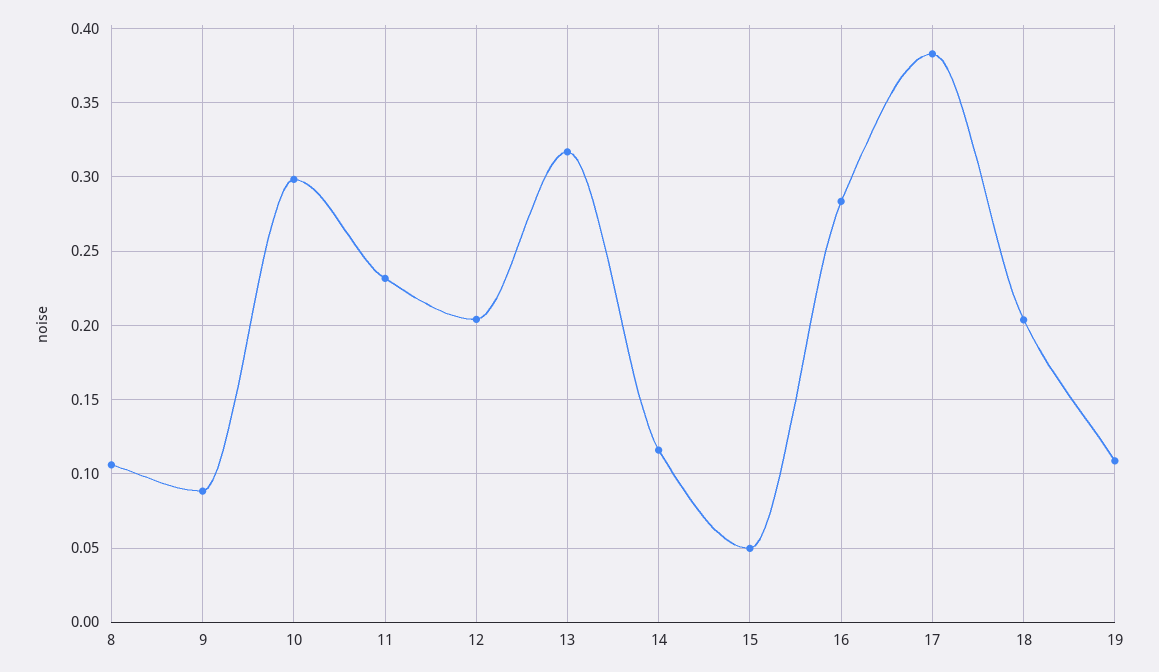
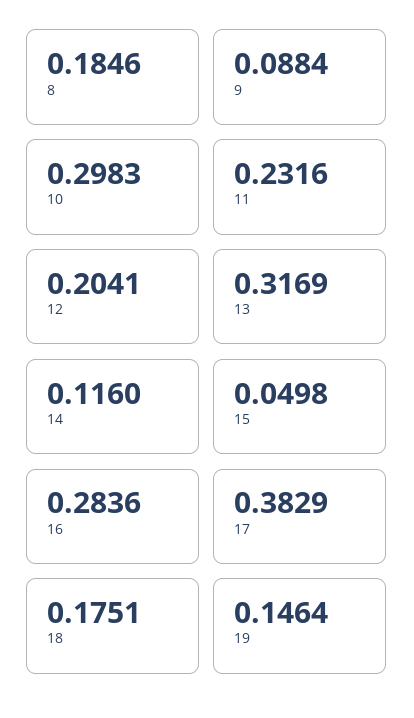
8: 0.105 -> 0.1846
18: 0.205 -> 0.1751
19: 0.11 -> 0.1464

